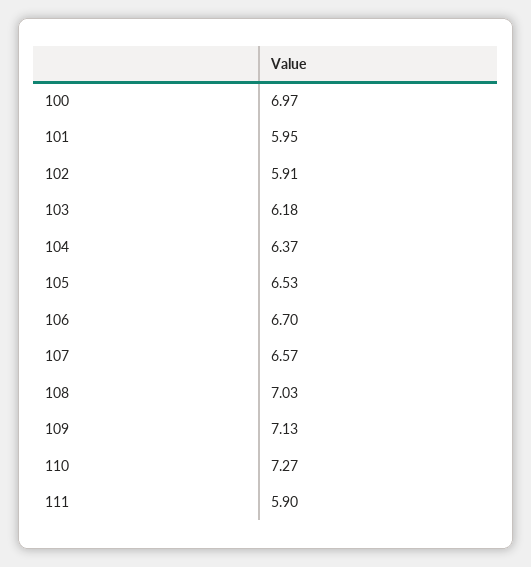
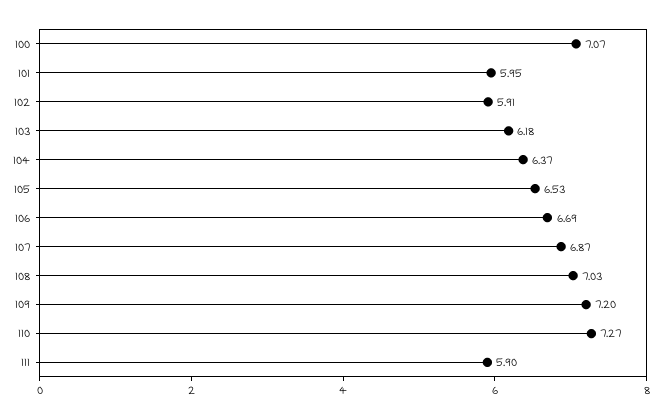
100: 6.97 -> 7.07
106: 6.7 -> 6.69
107: 6.57 -> 6.87
109: 7.13 -> 7.2

